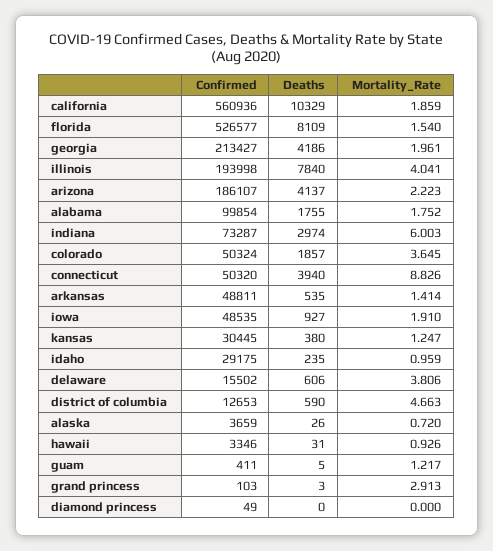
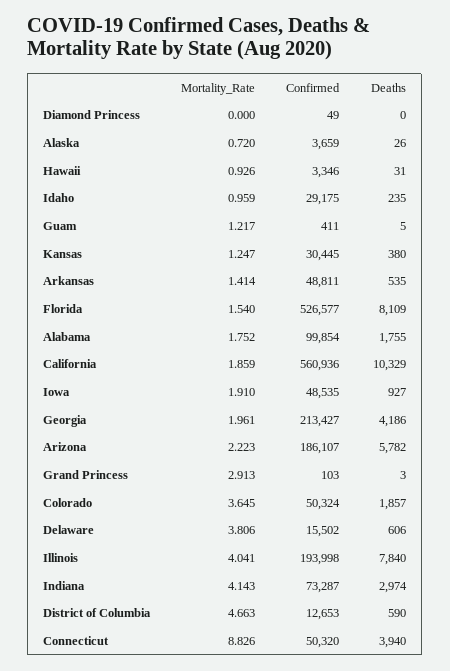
Deaths, arizona: 4137 -> 5782
Mortality_Rate, indiana: 6.003 -> 4.143

